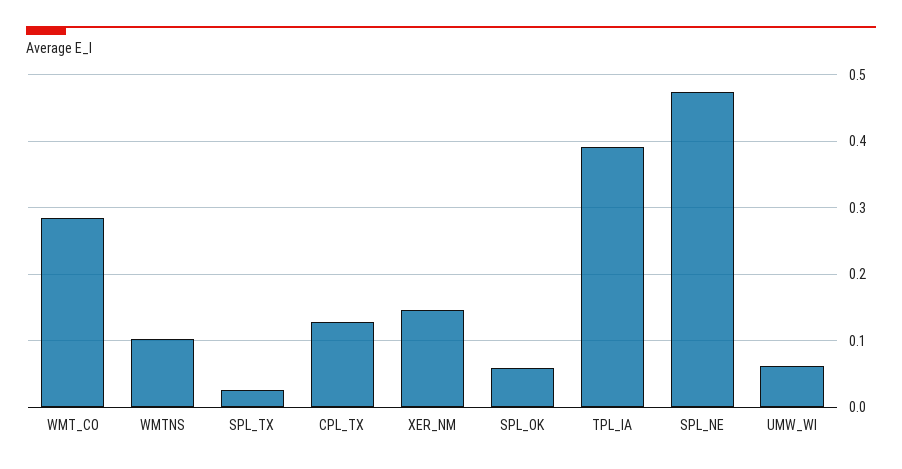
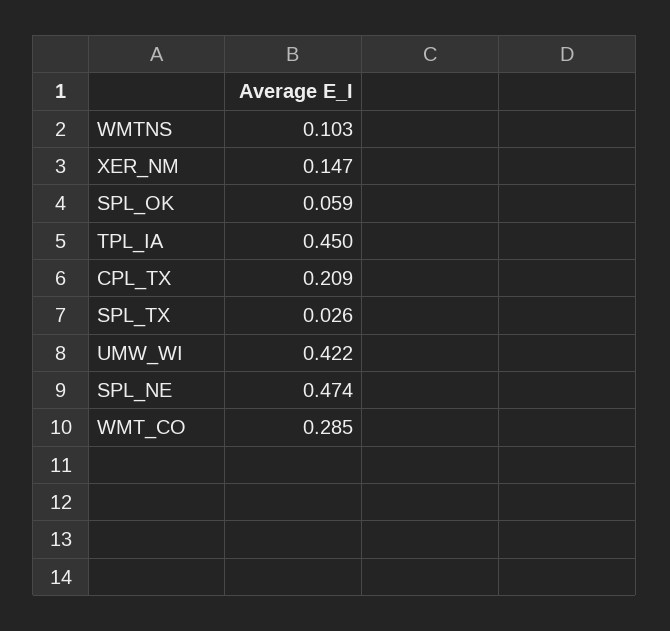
CPL_TX: 0.13 -> 0.209
TPL_IA: 0.39 -> 0.45
UMW_WI: 0.06 -> 0.422

